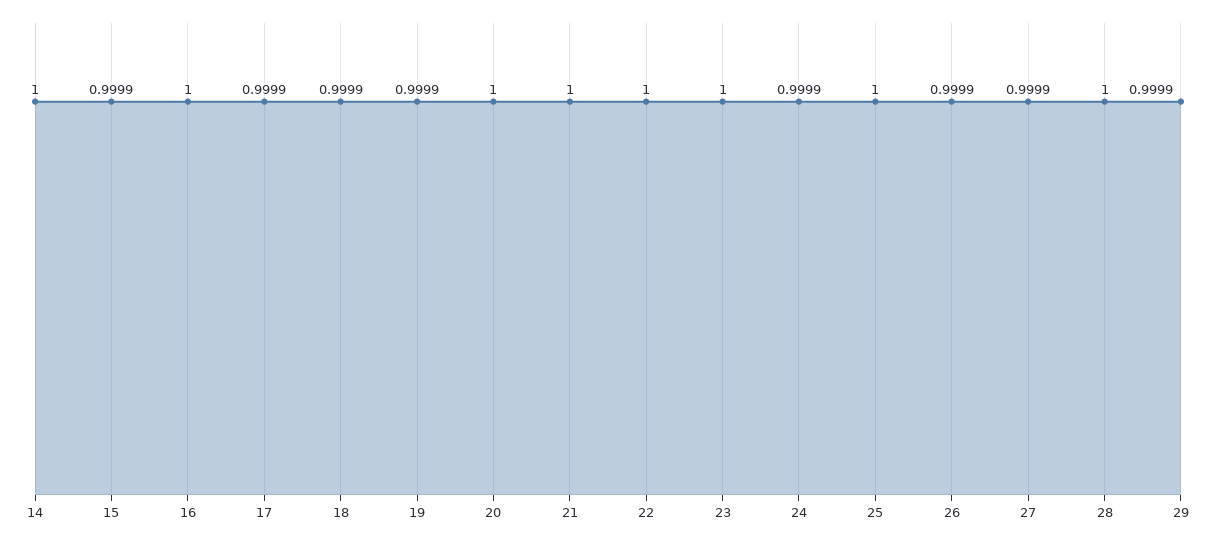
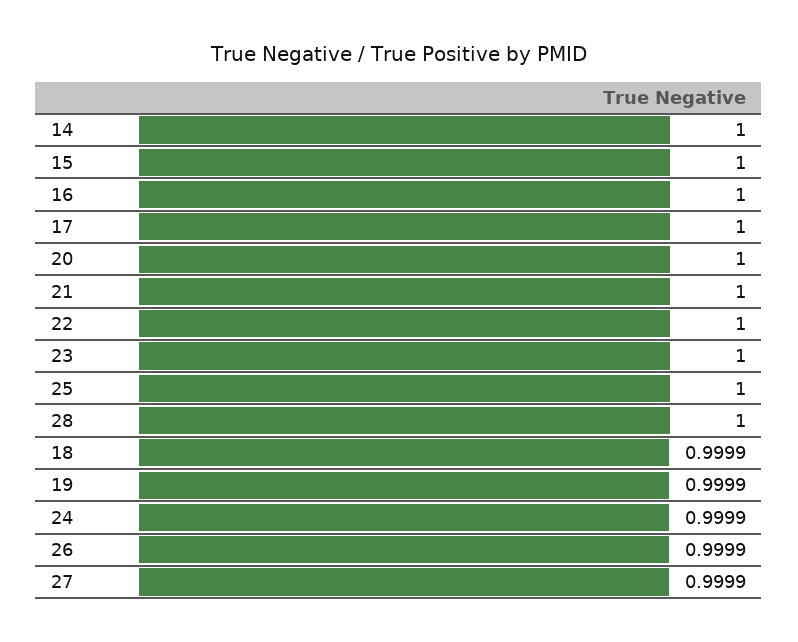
15: 0.9999 -> 1
17: 0.9999 -> 1
29: 0.9999 -> none

